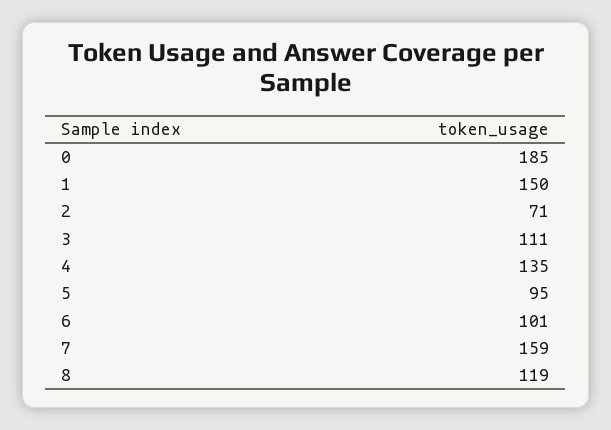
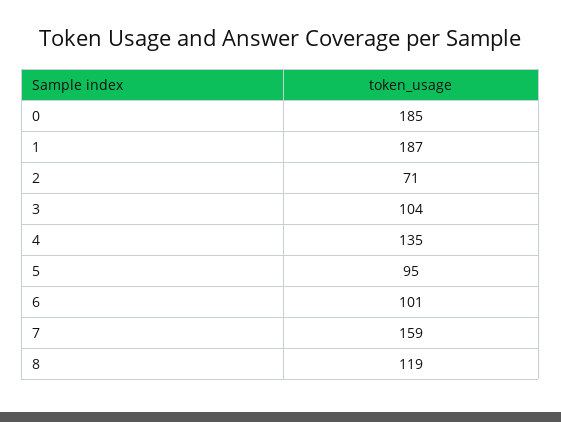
1: 150 -> 187
3: 111 -> 104

